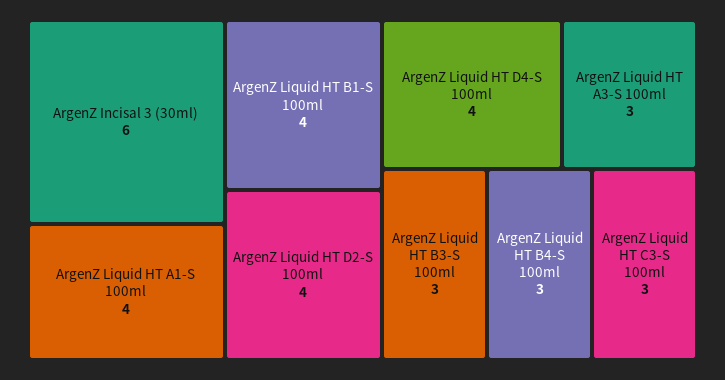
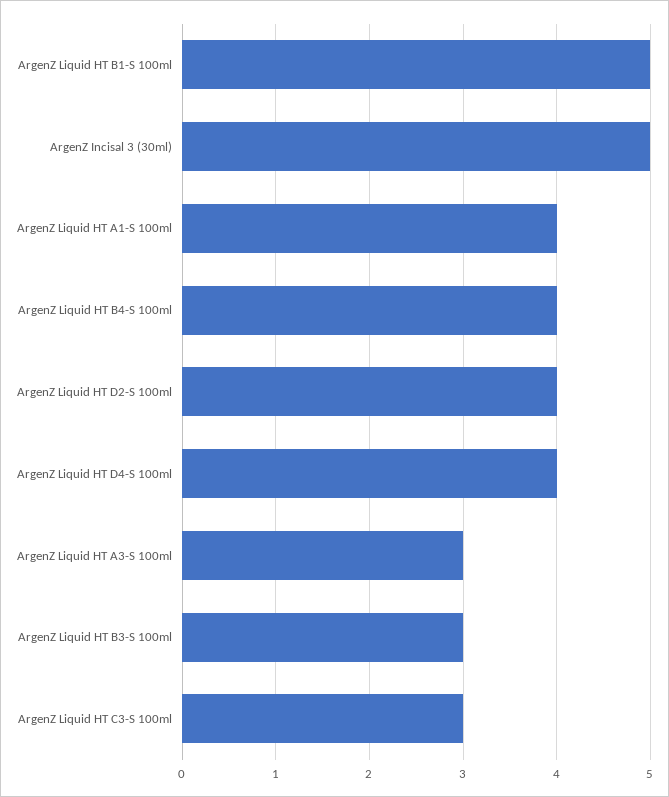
ArgenZ Incisal 3 (30ml): 6 -> 5
ArgenZ Liquid HT B1-S 100ml: 4 -> 5
ArgenZ Liquid HT B4-S 100ml: 3 -> 4

